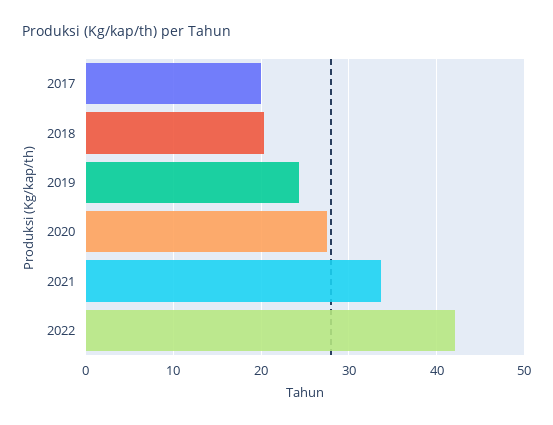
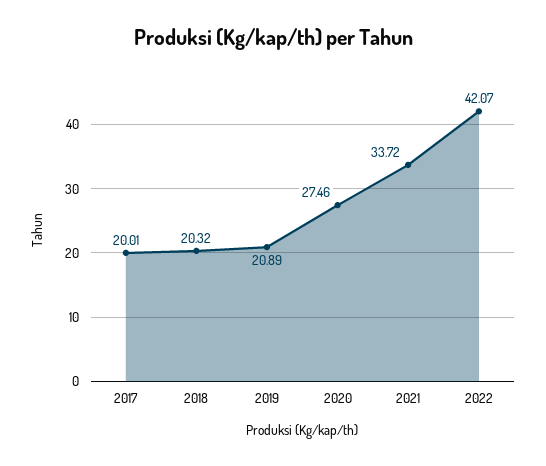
2019: 24 -> 20.89

